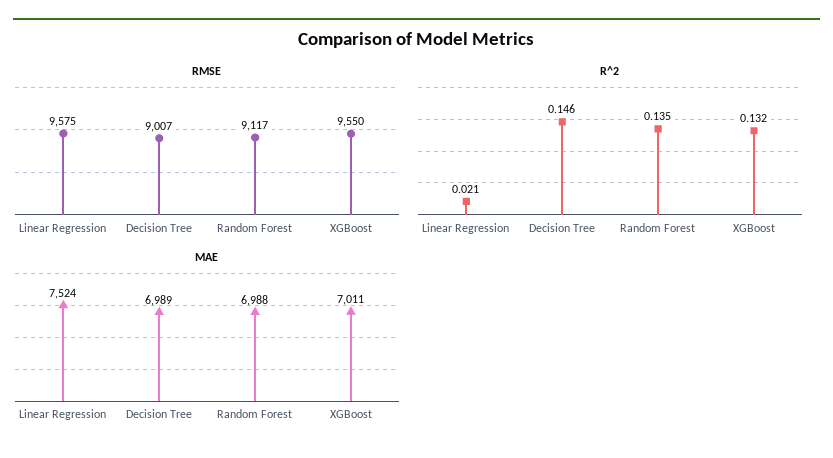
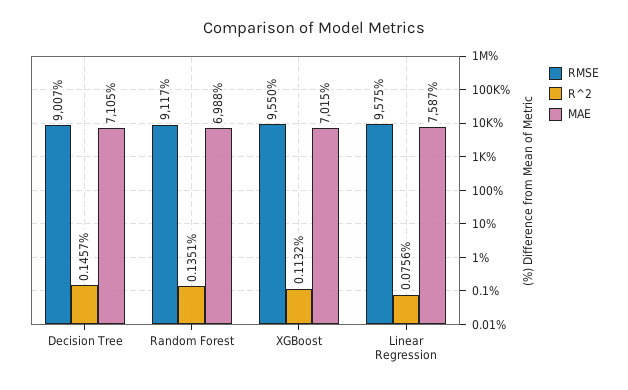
R^2, Linear Regression: 0.021 -> 0.0756
R^2, XGBoost: 0.132 -> 0.1132
MAE, Linear Regression: 7524 -> 7587
MAE, Decision Tree: 6989 -> 7105
MAE, XGBoost: 7011 -> 7015

